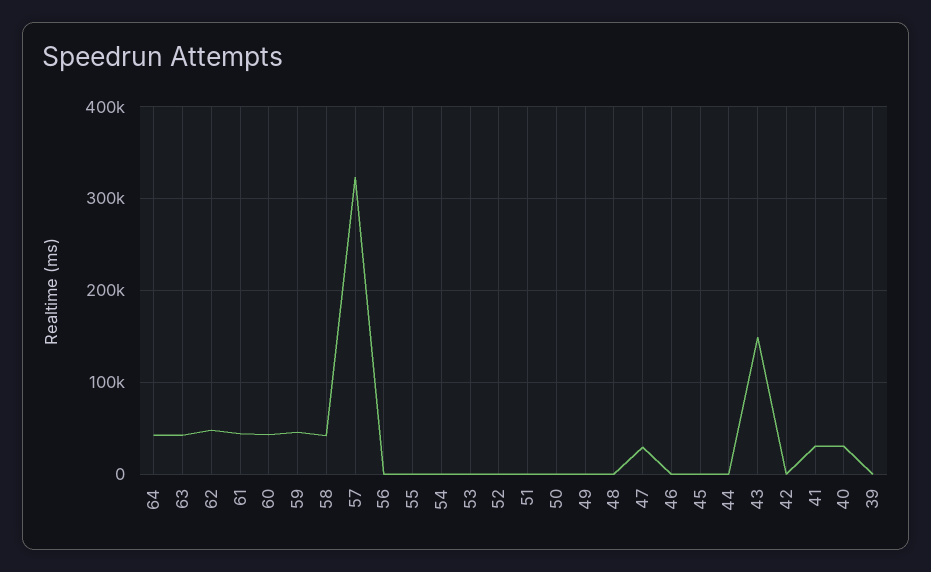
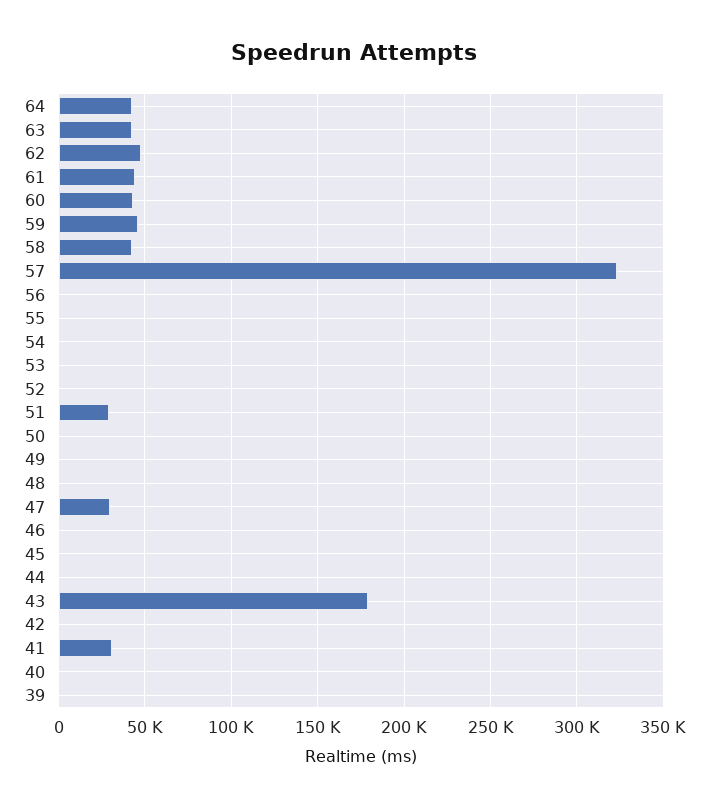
51: 0 -> 30000
43: 150000 -> 180000
40: 30000 -> 0

